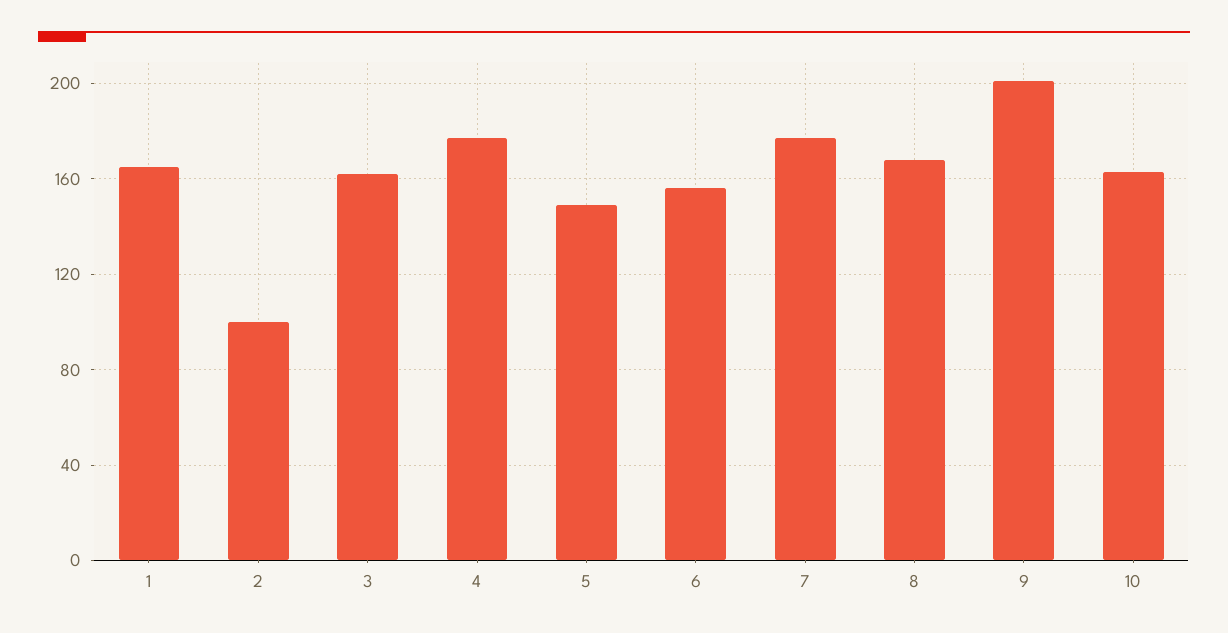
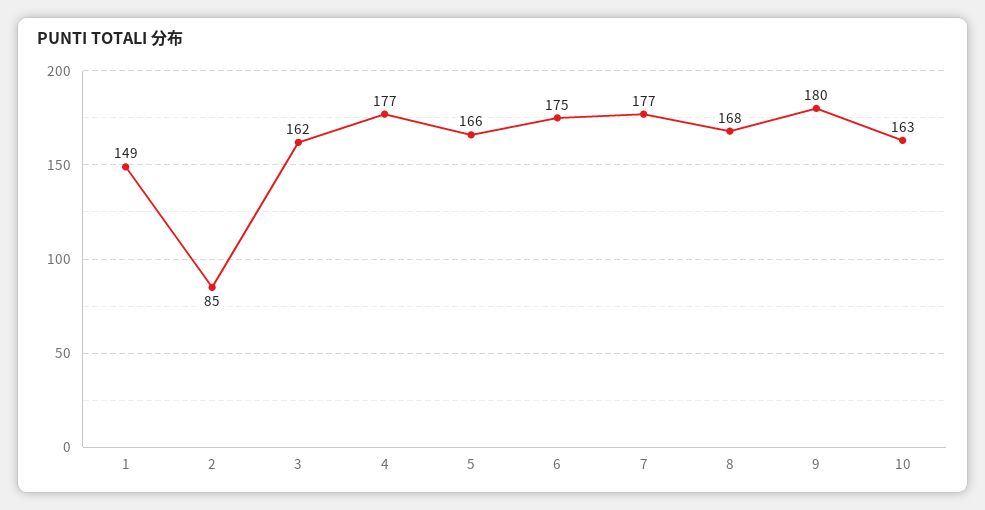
1: 165 -> 149
2: 100 -> 85
5: 150 -> 166
6: 155 -> 175
9: 200 -> 180

